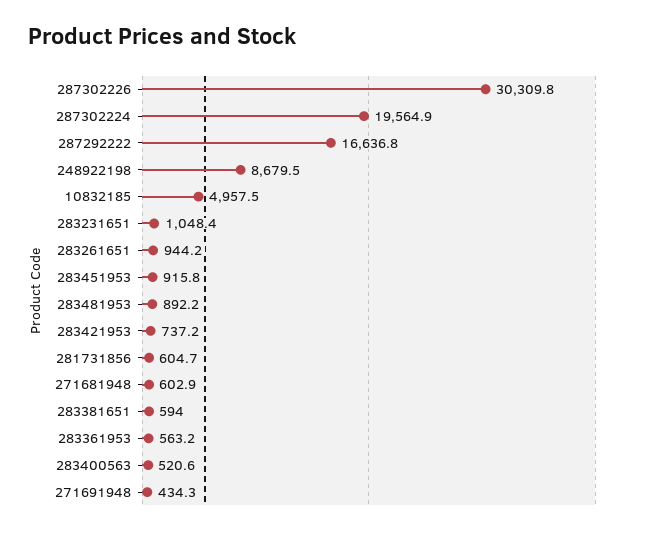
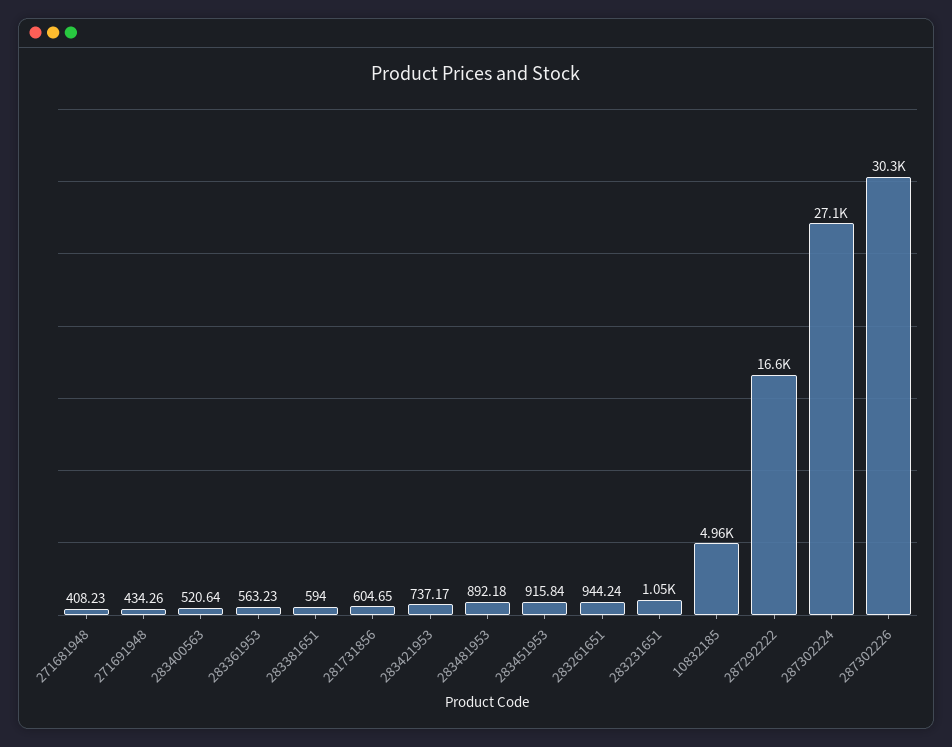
287302224: 19564.9 -> 27100
248922198: 8679.5 -> none
271681948: 602.9 -> 408.23

